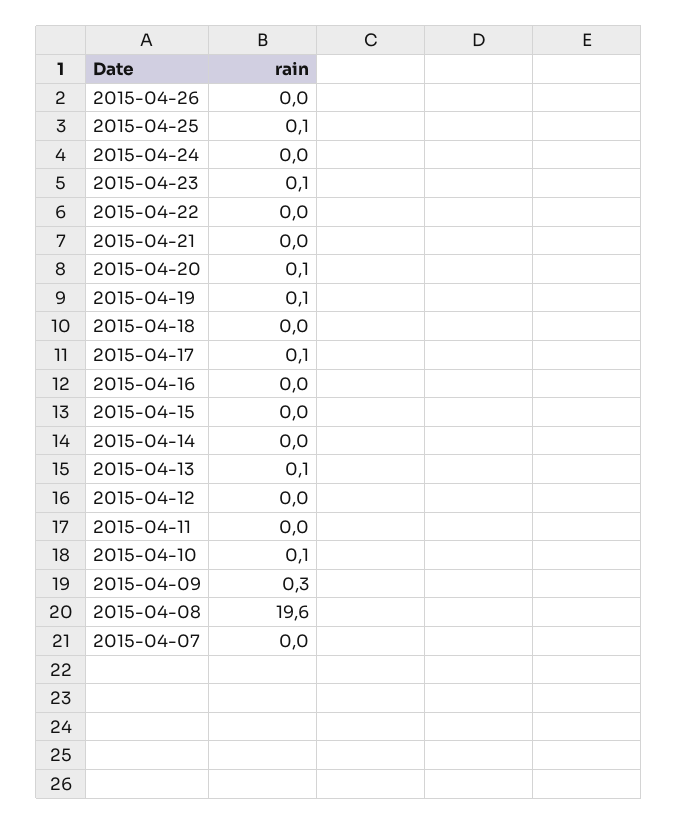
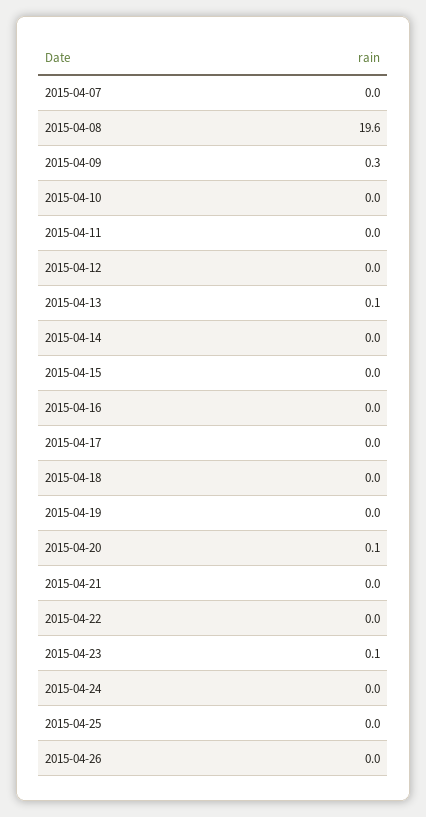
2015-04-25: 0.1 -> 0
2015-04-19: 0.1 -> 0
2015-04-17: 0.1 -> 0
2015-04-10: 0.1 -> 0

